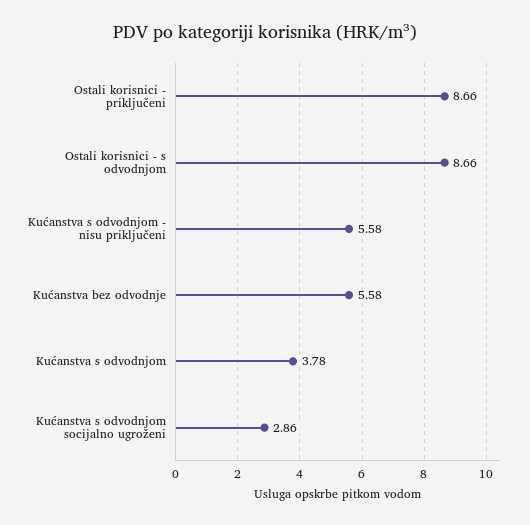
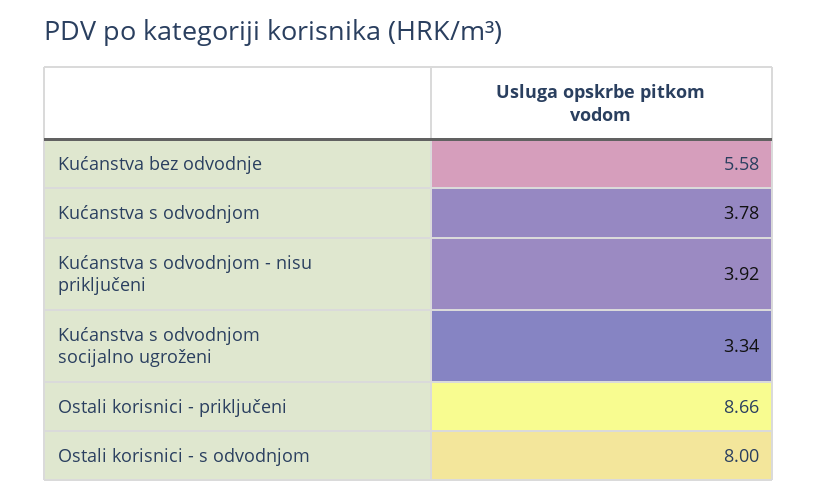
Ostali korisnici - s odvodnjom: 8.66 -> 8
Kućanstva s odvodnjom - nisu priključeni: 5.58 -> 3.92
Kućanstva s odvodnjom socijalno ugroženi: 2.86 -> 3.34

